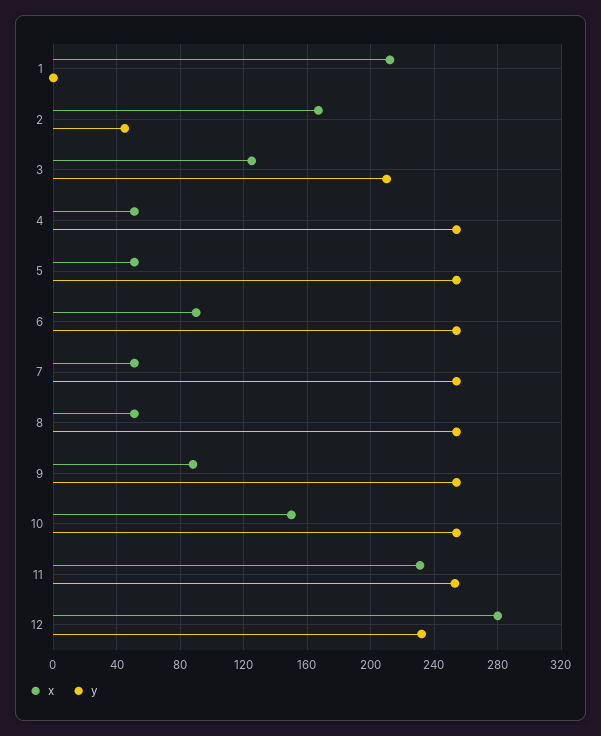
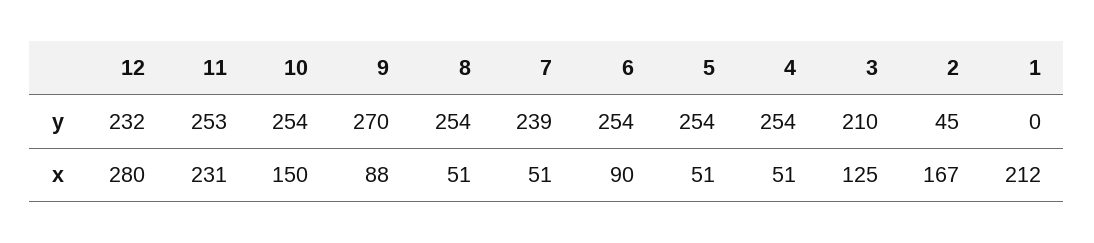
y, 7: 255 -> 239
y, 9: 255 -> 270

